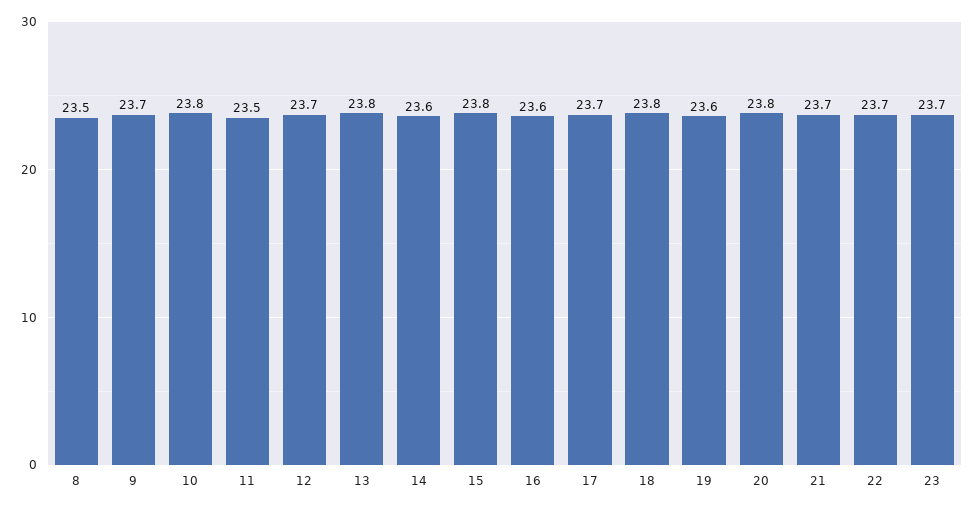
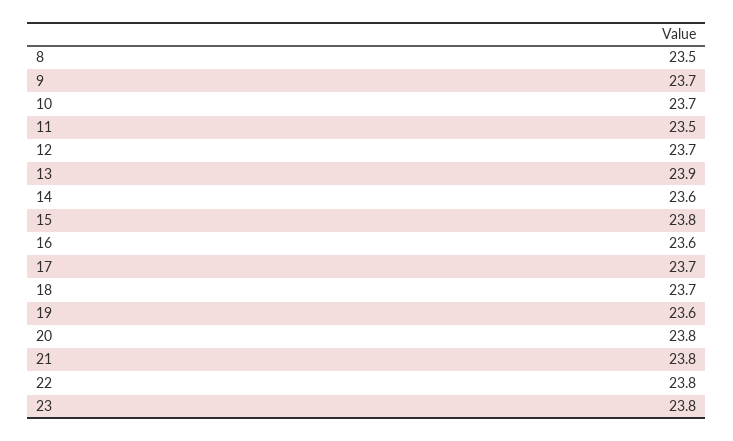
10: 23.8 -> 23.7
13: 23.8 -> 23.9
18: 23.8 -> 23.7
21: 23.7 -> 23.8
22: 23.7 -> 23.8
23: 23.7 -> 23.8

